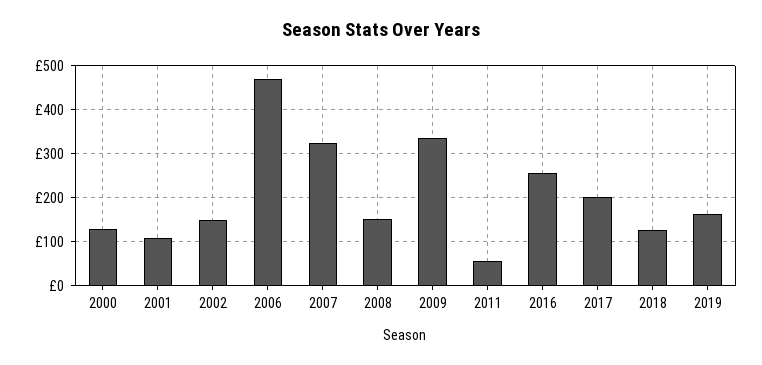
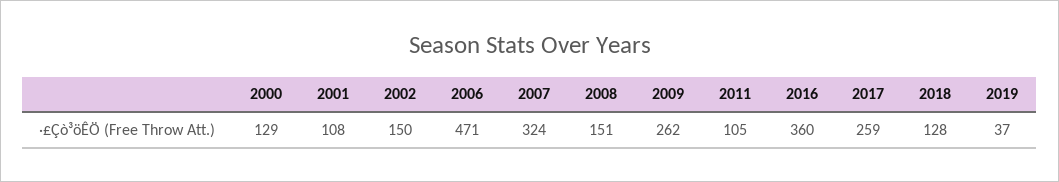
2009: 340 -> 262
2011: 60 -> 105
2016: 260 -> 360
2017: 200 -> 259
2019: 160 -> 37

